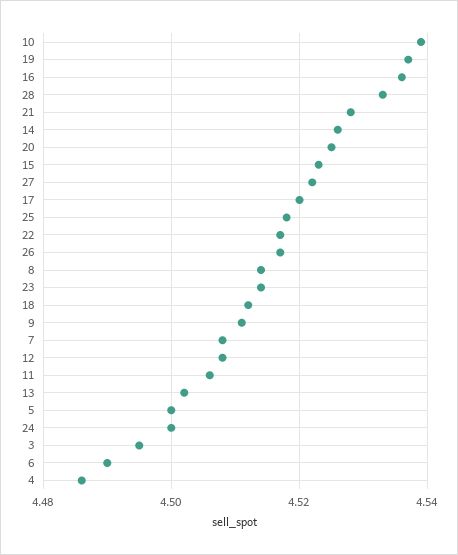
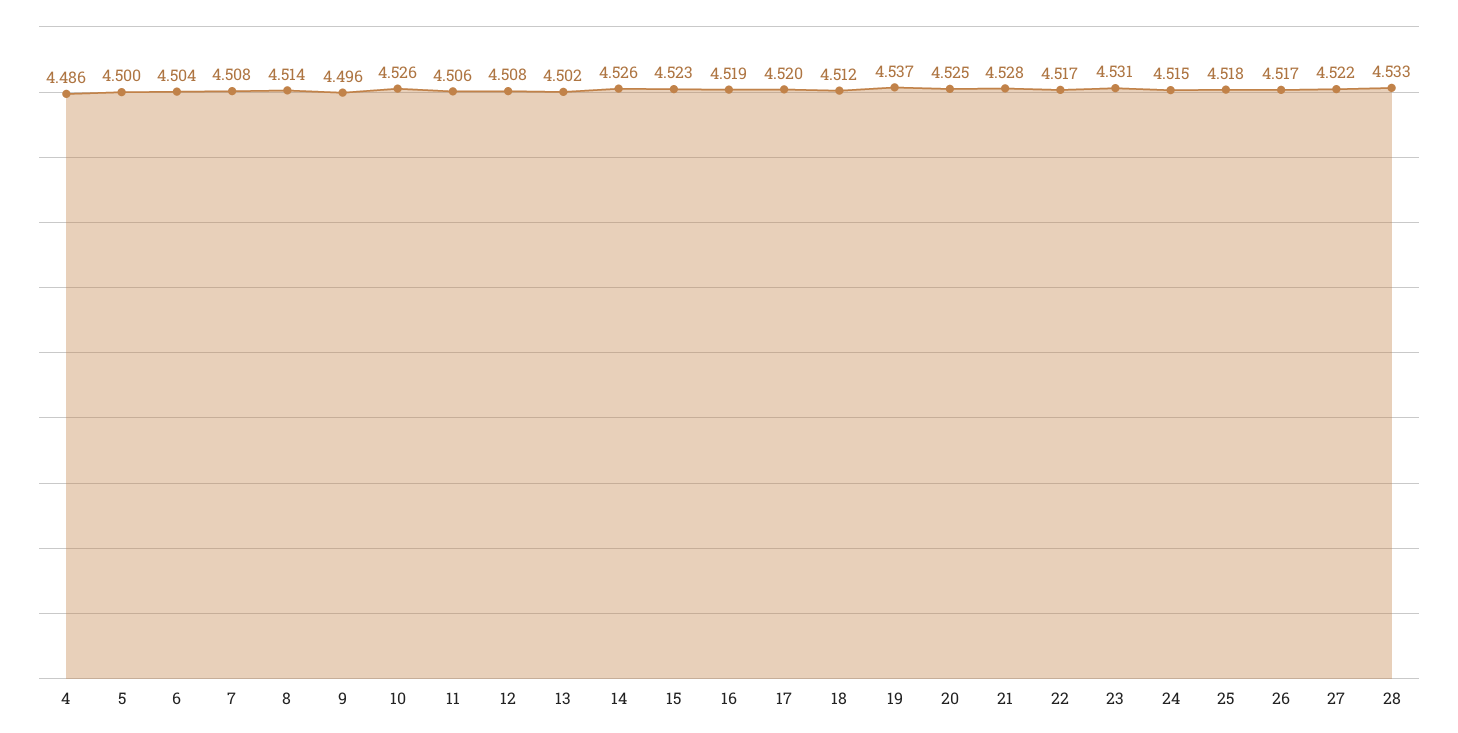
10: 4.54 -> 4.526
16: 4.535 -> 4.519
23: 4.515 -> 4.531
9: 4.51 -> 4.496
24: 4.5 -> 4.515
3: 4.495 -> none
6: 4.49 -> 4.504

